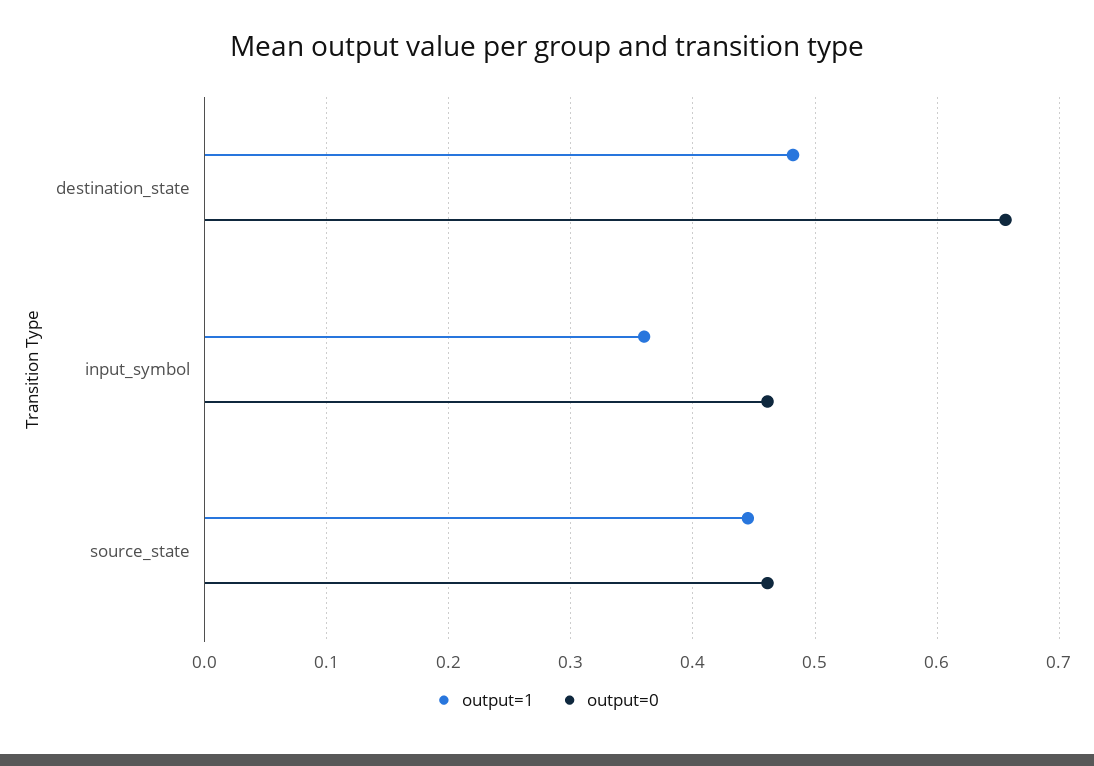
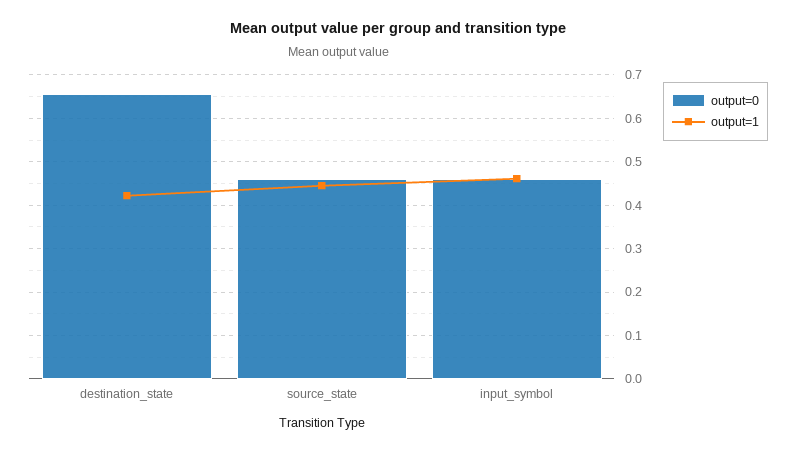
output=1, destination_state: 0.48 -> 0.42
output=1, input_symbol: 0.36 -> 0.46

